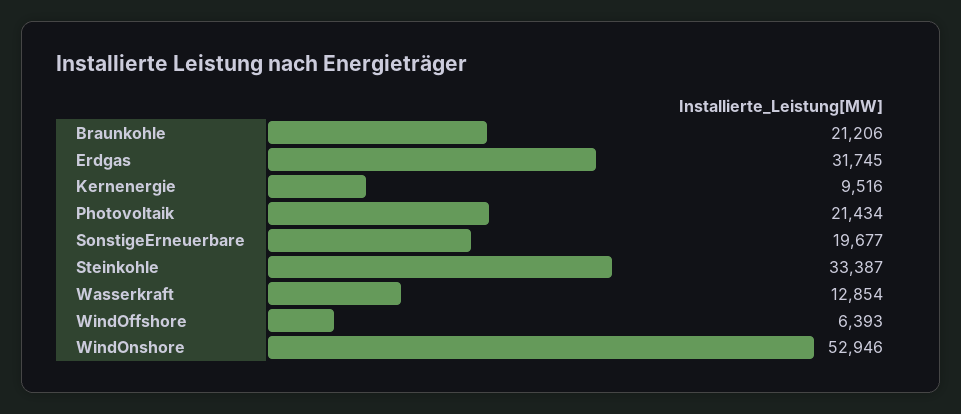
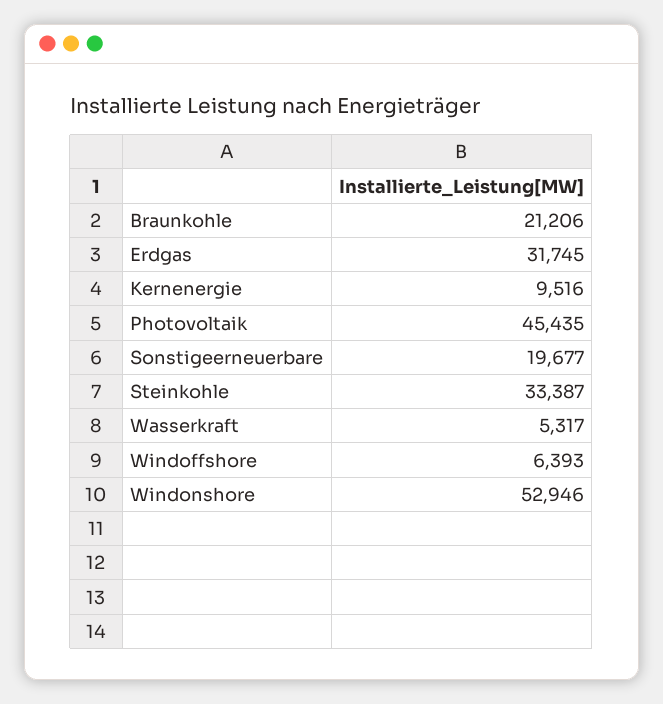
Photovoltaik: 21434 -> 45435
Wasserkraft: 12854 -> 5317

